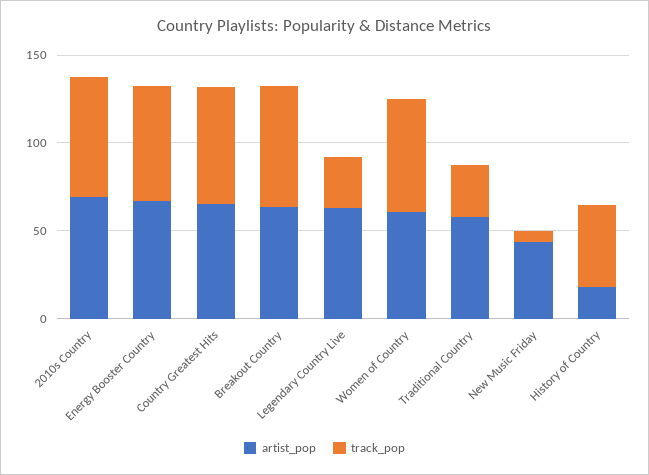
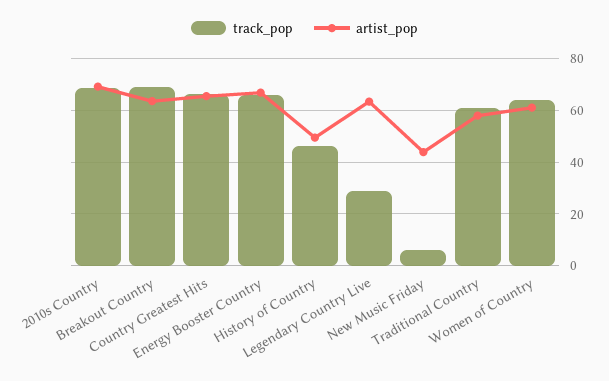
track_pop, Traditional Country: 30 -> 60
artist_pop, History of Country: 20 -> 50

